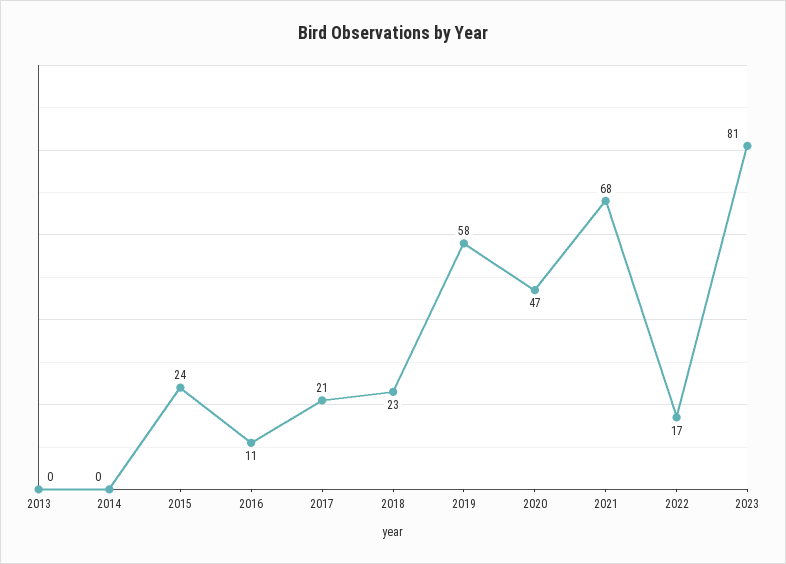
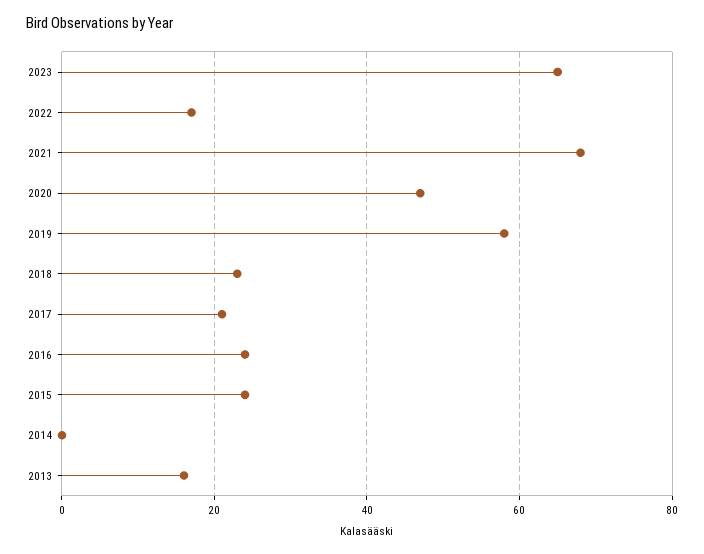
2013: 0 -> 15
2016: 11 -> 25
2023: 81 -> 65

